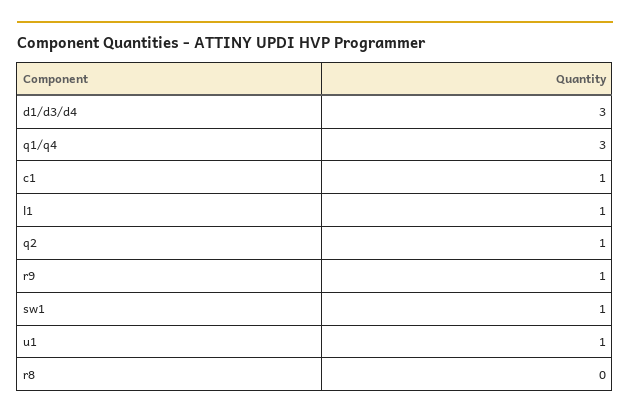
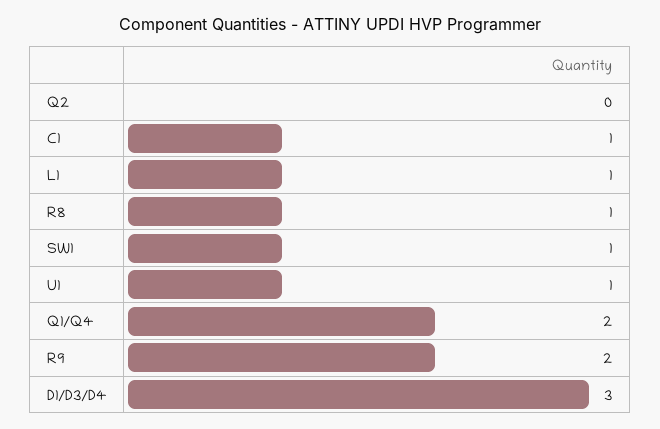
q1/q4: 3 -> 2
q2: 1 -> 0
r9: 1 -> 2
r8: 0 -> 1

